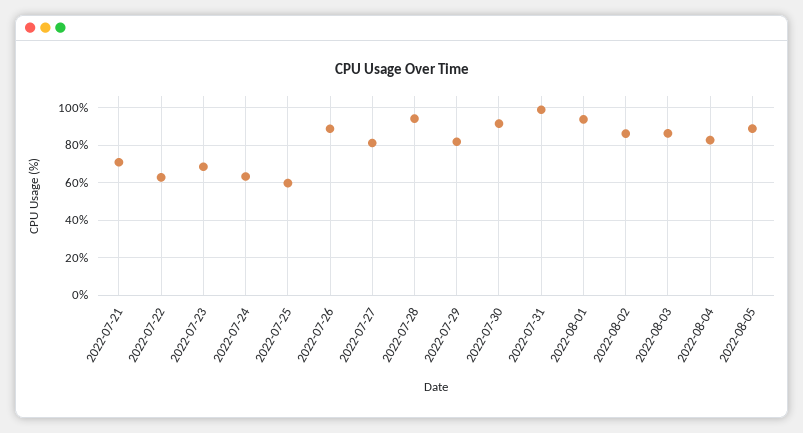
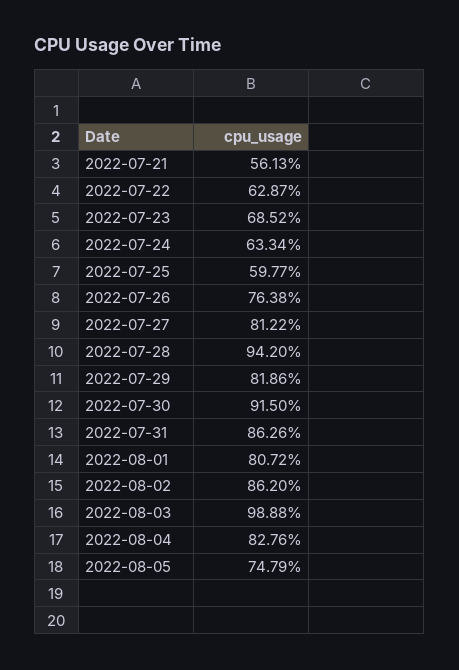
2022-07-21: 70 -> 56.13
2022-07-26: 90 -> 76.38
2022-07-31: 100 -> 86.26
2022-08-01: 95 -> 80.72
2022-08-03: 85 -> 98.88
2022-08-05: 90 -> 74.79

